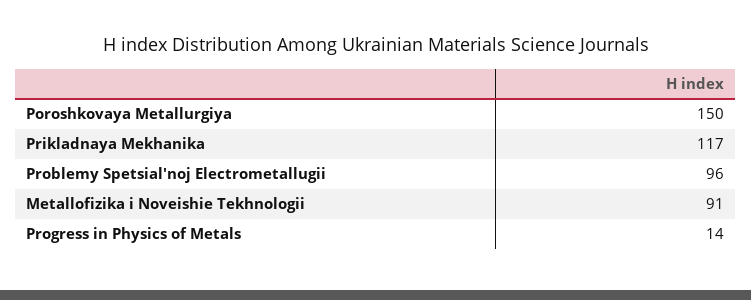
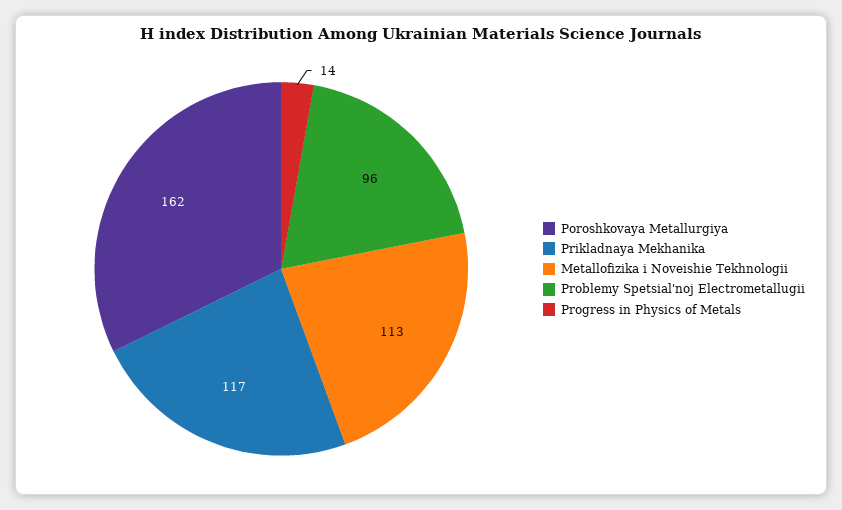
Poroshkovaya Metallurgiya: 150 -> 162
Metallofizika i Noveishie Tekhnologii: 91 -> 113

